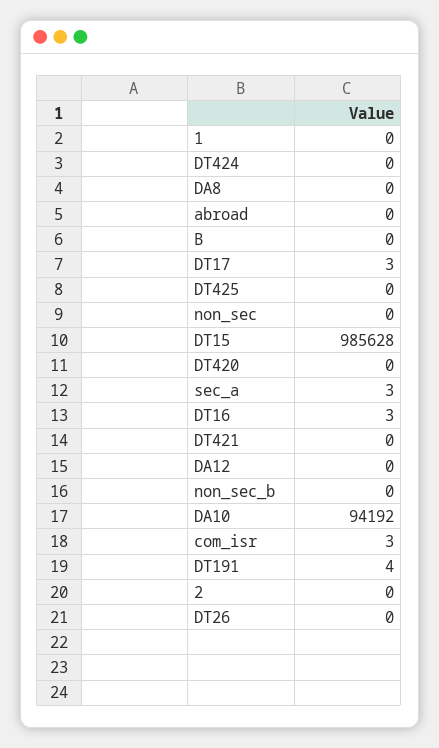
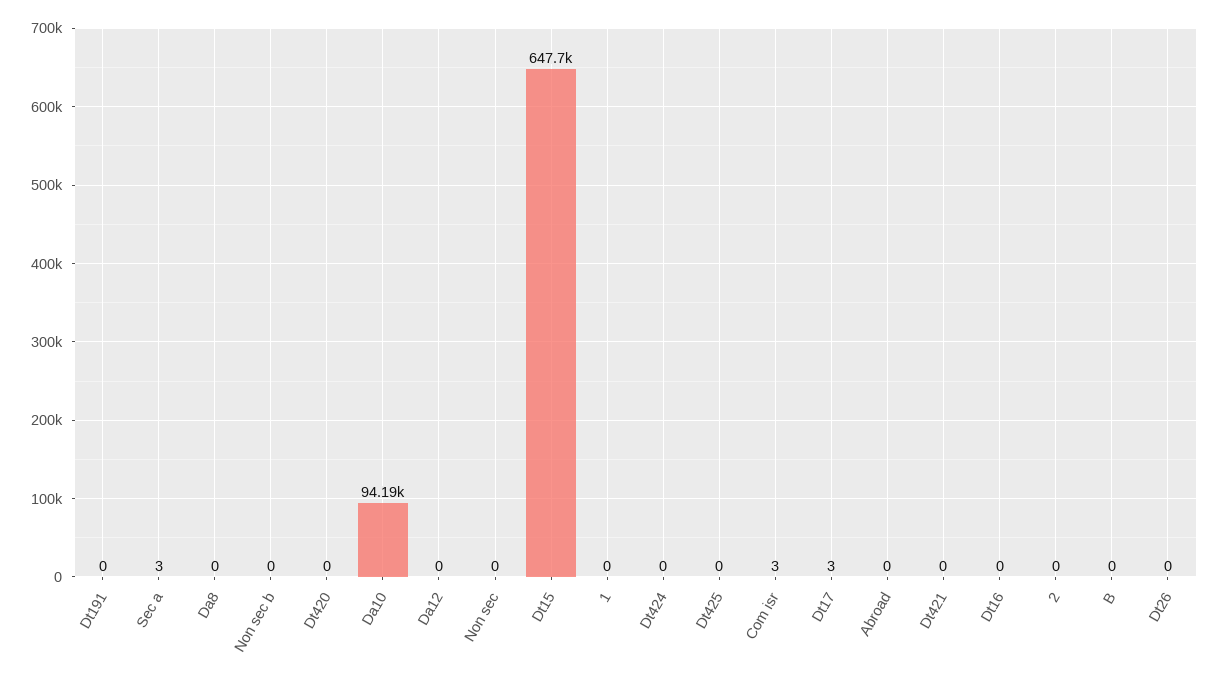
DT15: 985628 -> 647700
DT16: 3 -> 0
DT191: 4 -> 0

